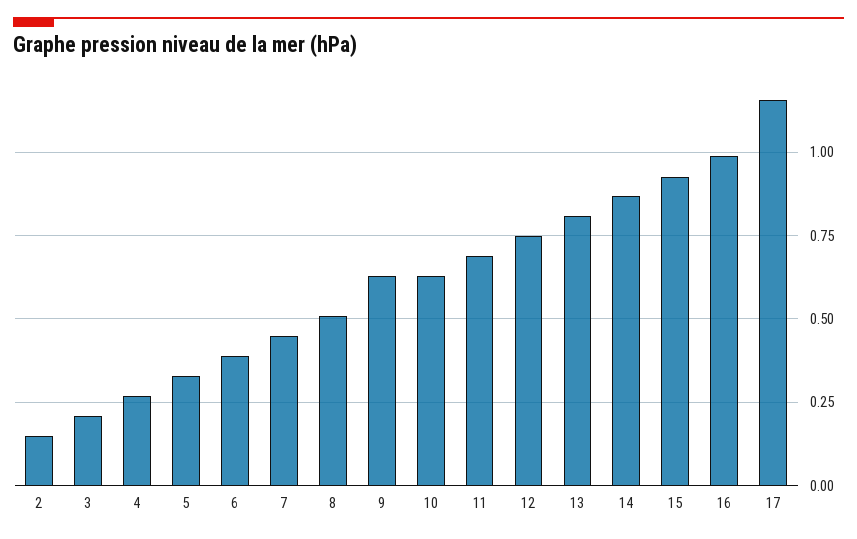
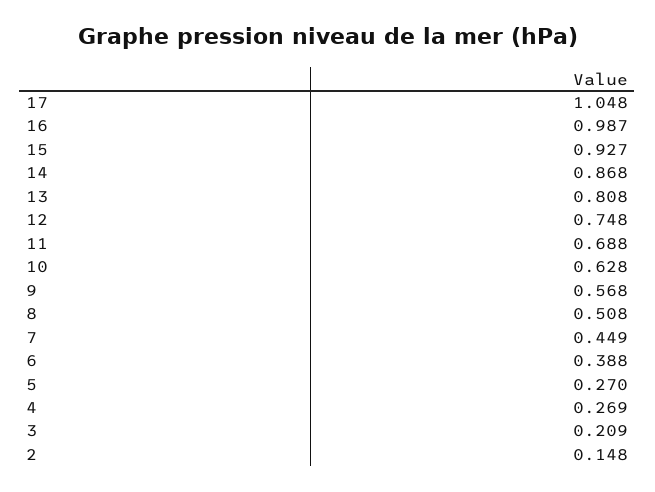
5: 0.325 -> 0.27
9: 0.625 -> 0.568
17: 1.15 -> 1.048

